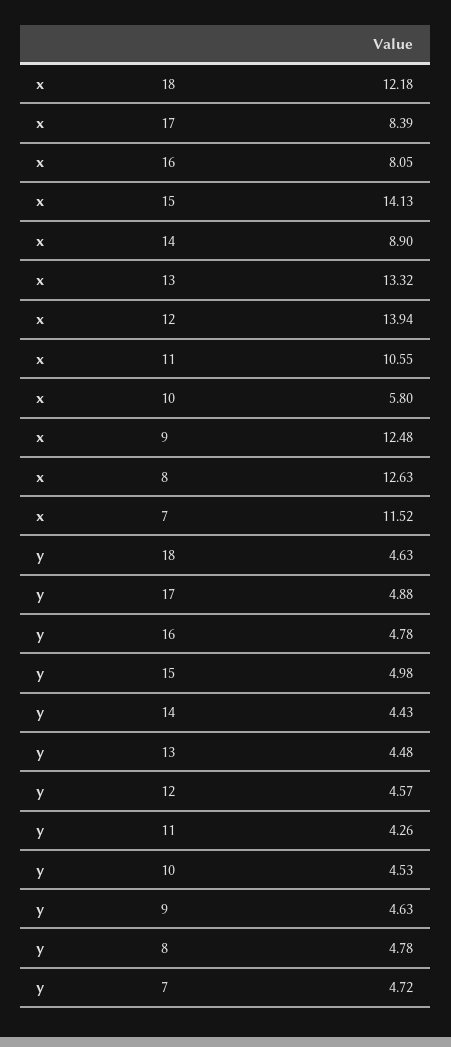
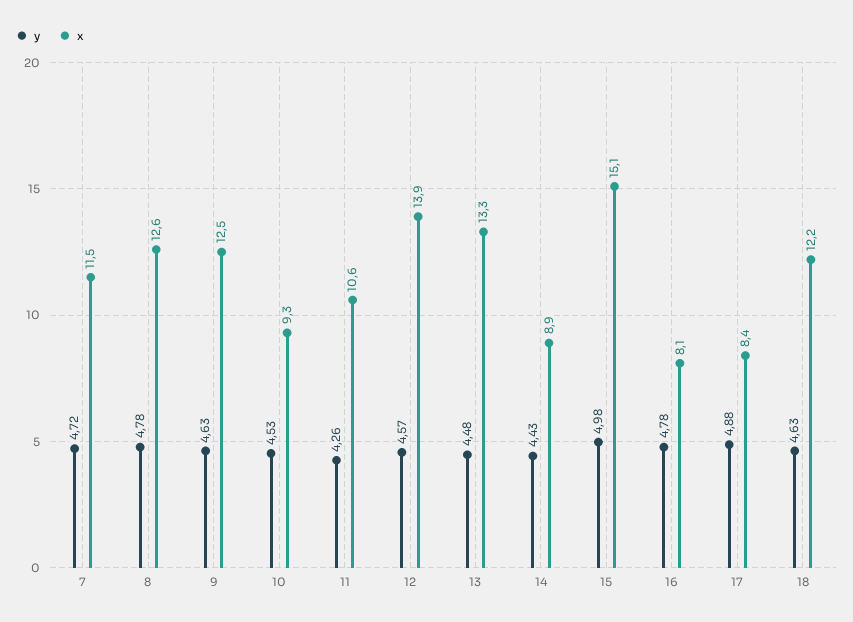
x, 15: 14.13 -> 15.1
x, 10: 5.8 -> 9.3

